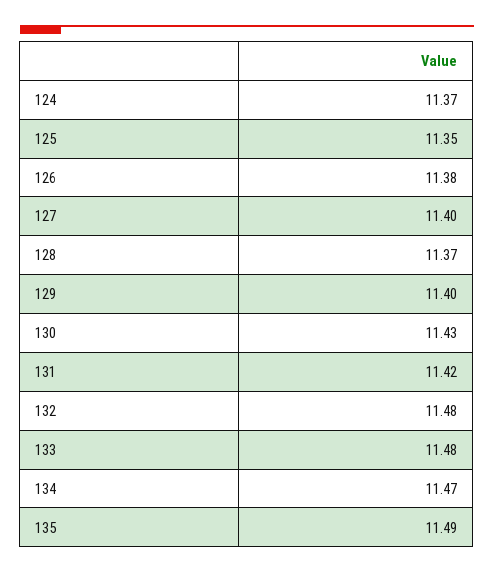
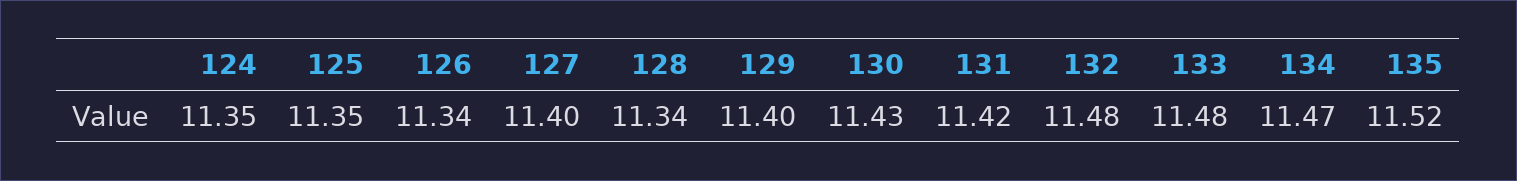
124: 11.37 -> 11.35
126: 11.38 -> 11.34
128: 11.37 -> 11.34
135: 11.49 -> 11.52

